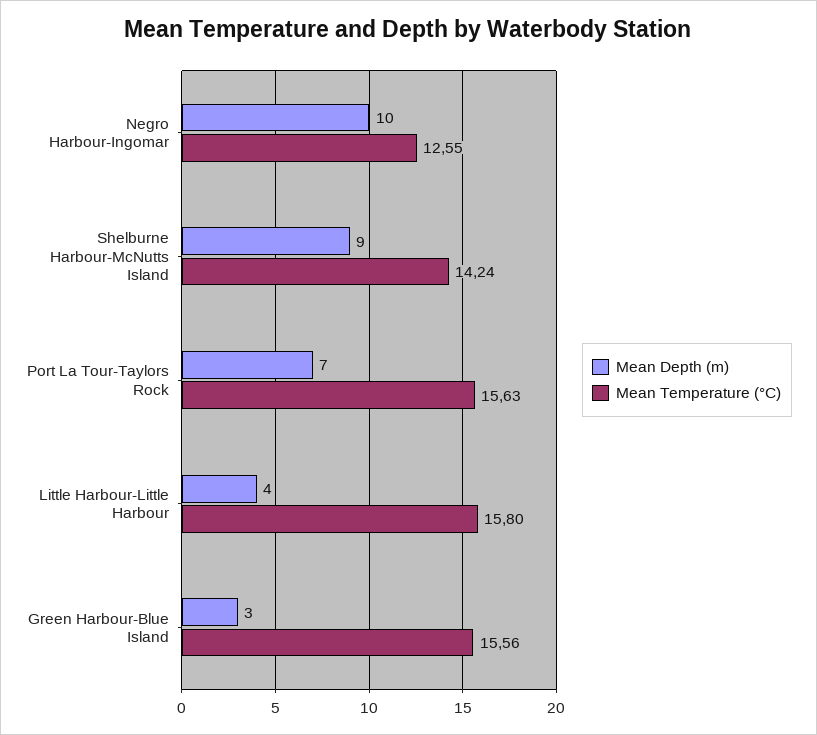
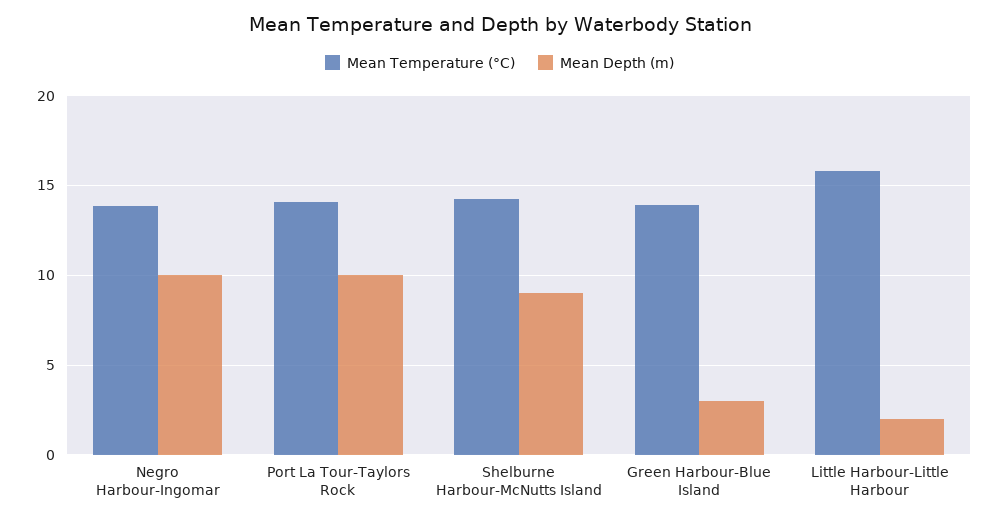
Mean Temperature (°C), Negro Harbour-Ingomar: 12.55 -> 14
Mean Depth (m), Port La Tour-Taylors Rock: 7 -> 10
Mean Temperature (°C), Port La Tour-Taylors Rock: 15.63 -> 14
Mean Depth (m), Little Harbour-Little Harbour: 4 -> 2
Mean Temperature (°C), Green Harbour-Blue Island: 15.56 -> 14

